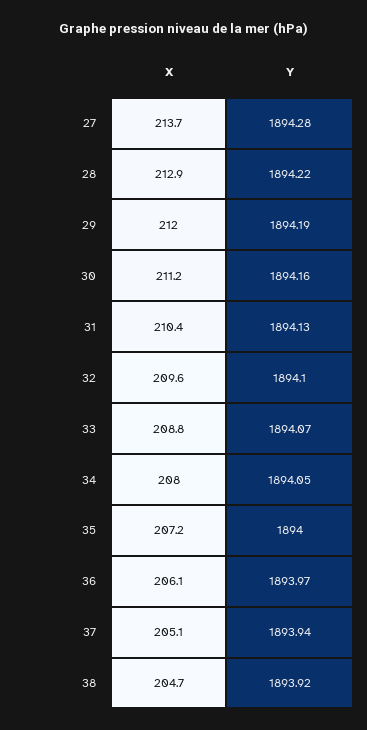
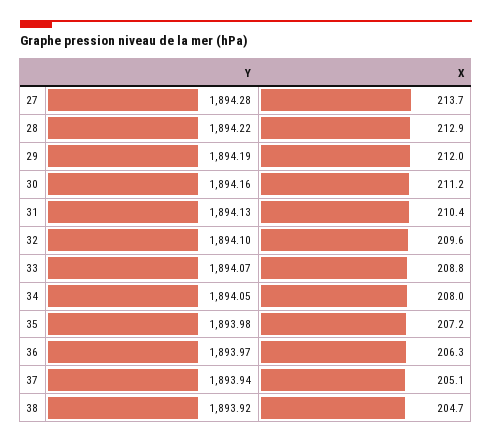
Y, 35: 1894 -> 1893.98
X, 36: 206.1 -> 206.3

